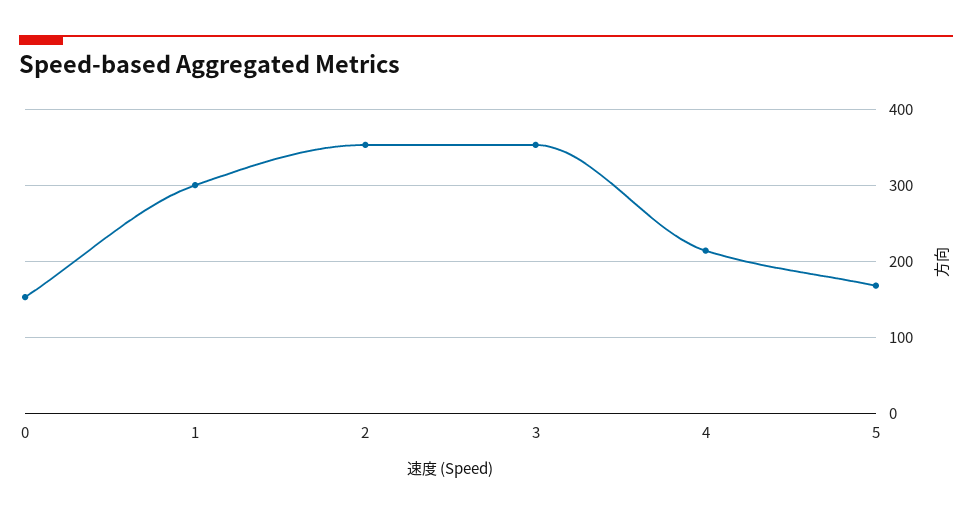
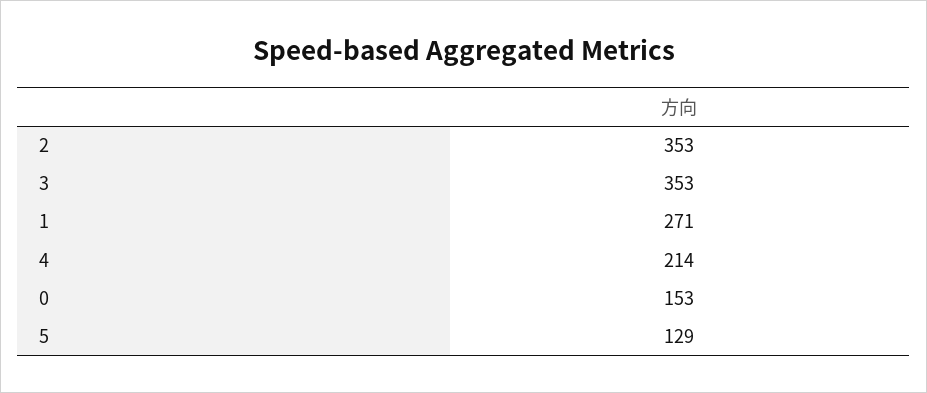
1: 300 -> 271
5: 170 -> 129

